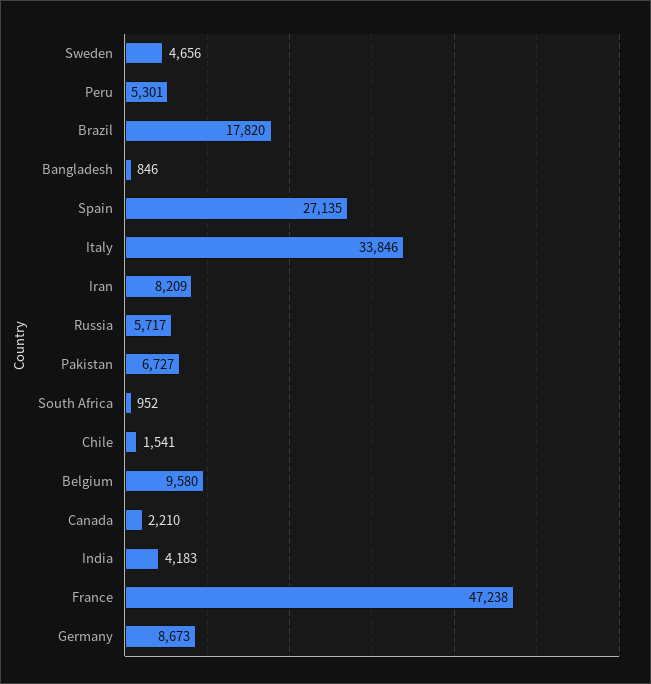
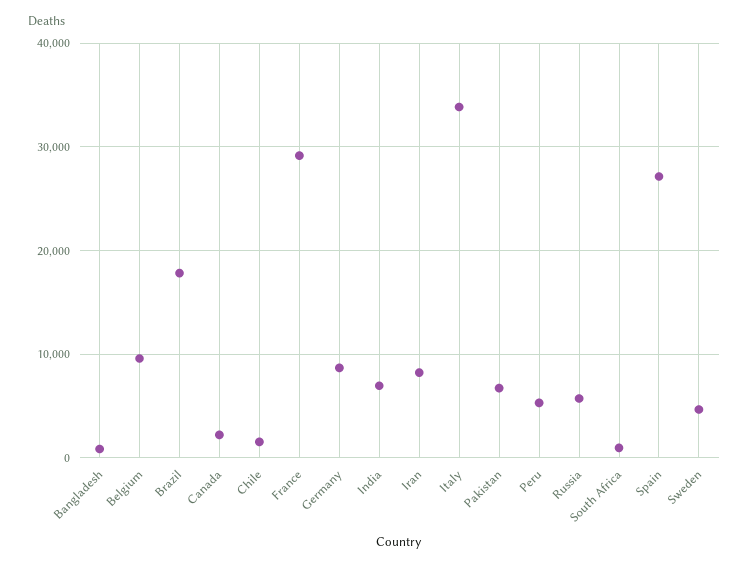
India: 4183 -> 7000
France: 47238 -> 29000

